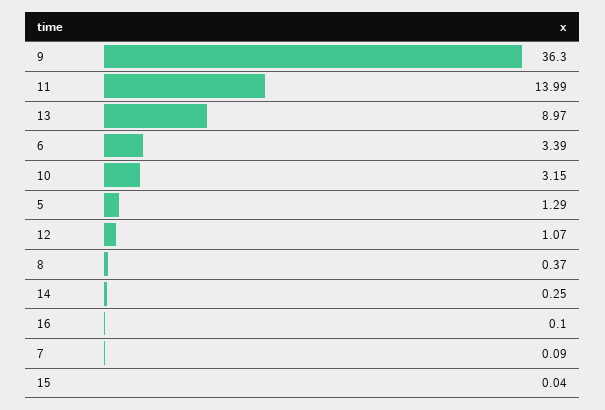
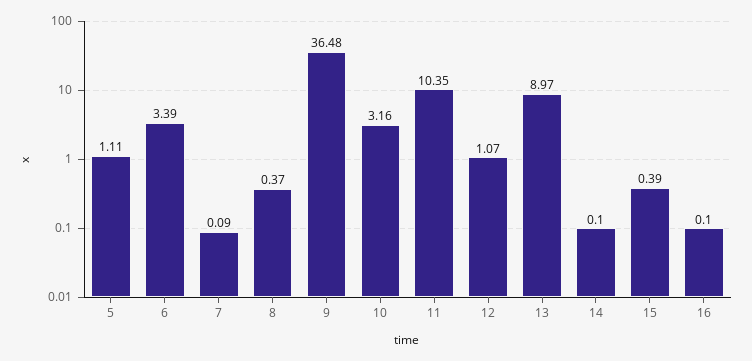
9: 36.3 -> 36.48
11: 13.99 -> 10.35
10: 3.15 -> 3.16
5: 1.29 -> 1.11
14: 0.25 -> 0.1
15: 0.04 -> 0.39

